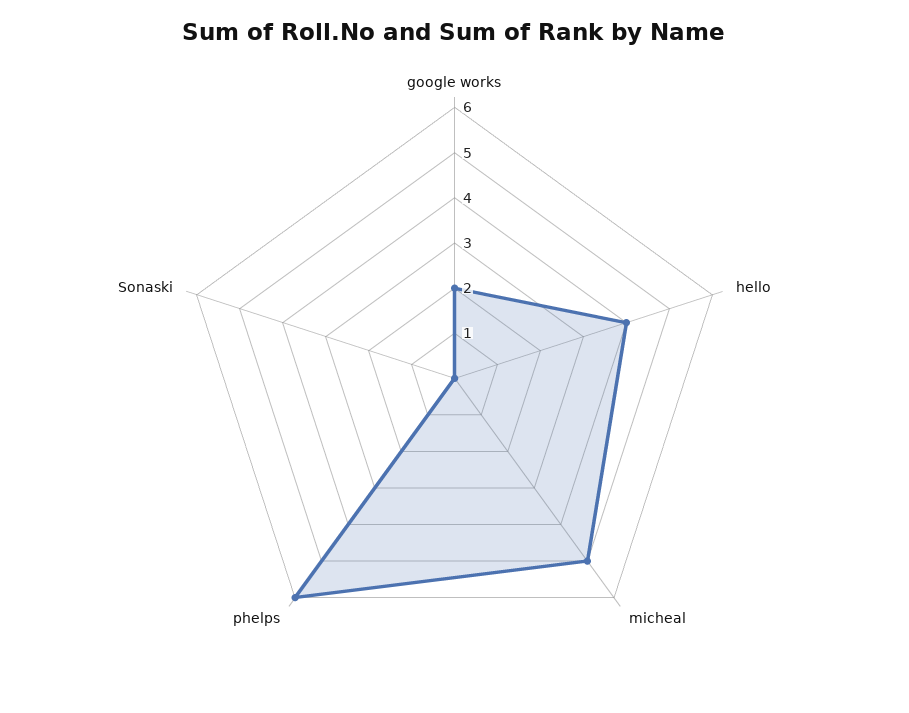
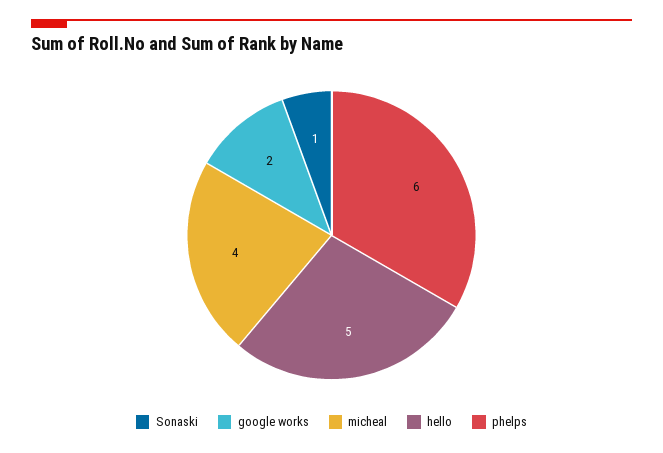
hello: 4 -> 5
micheal: 5 -> 4
Sonaski: 0 -> 1

